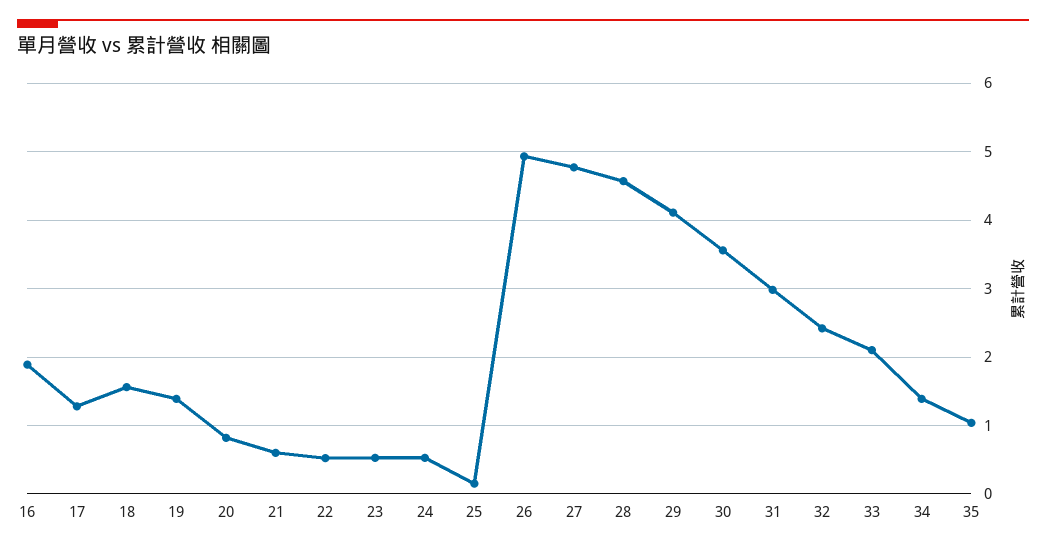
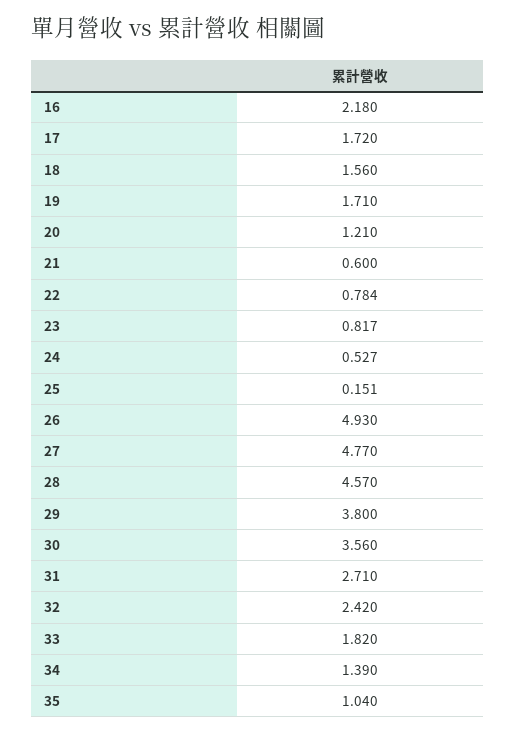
16: 1.9 -> 2.18
17: 1.3 -> 1.72
19: 1.4 -> 1.71
20: 0.8 -> 1.21
22: 0.5 -> 0.784
23: 0.5 -> 0.817
29: 4.1 -> 3.8
31: 3 -> 2.71
33: 2.1 -> 1.82

